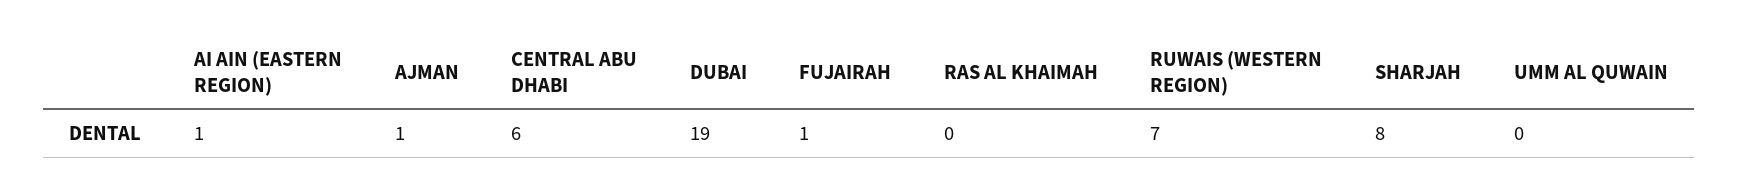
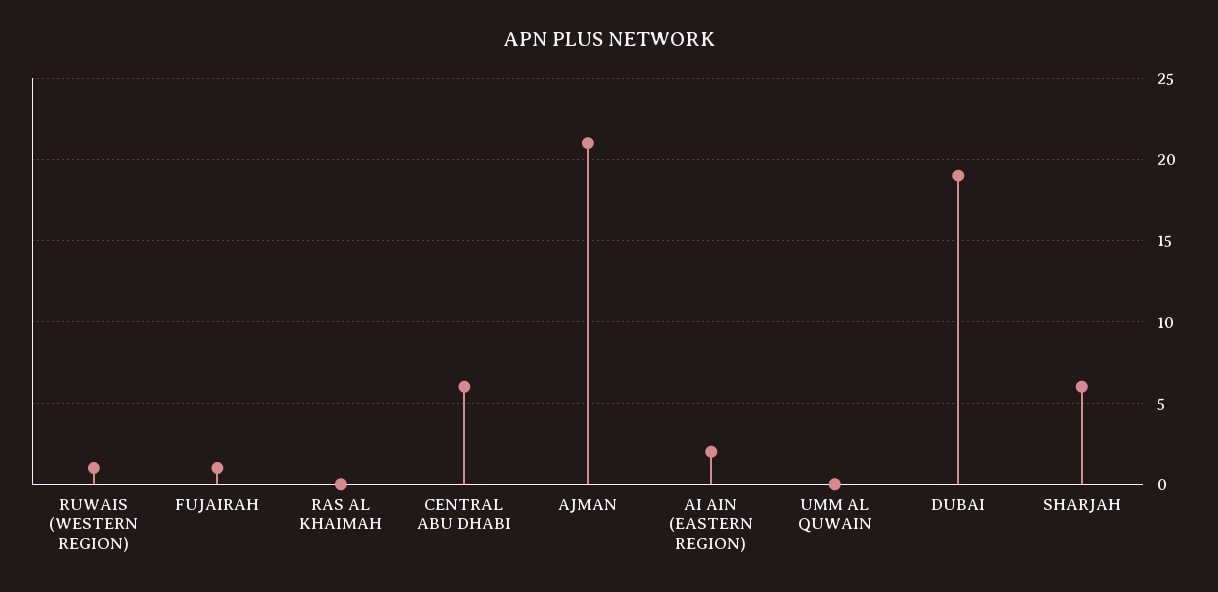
AI AIN (EASTERN REGION): 1 -> 2
AJMAN: 1 -> 21
RUWAIS (WESTERN REGION): 7 -> 1
SHARJAH: 8 -> 6

